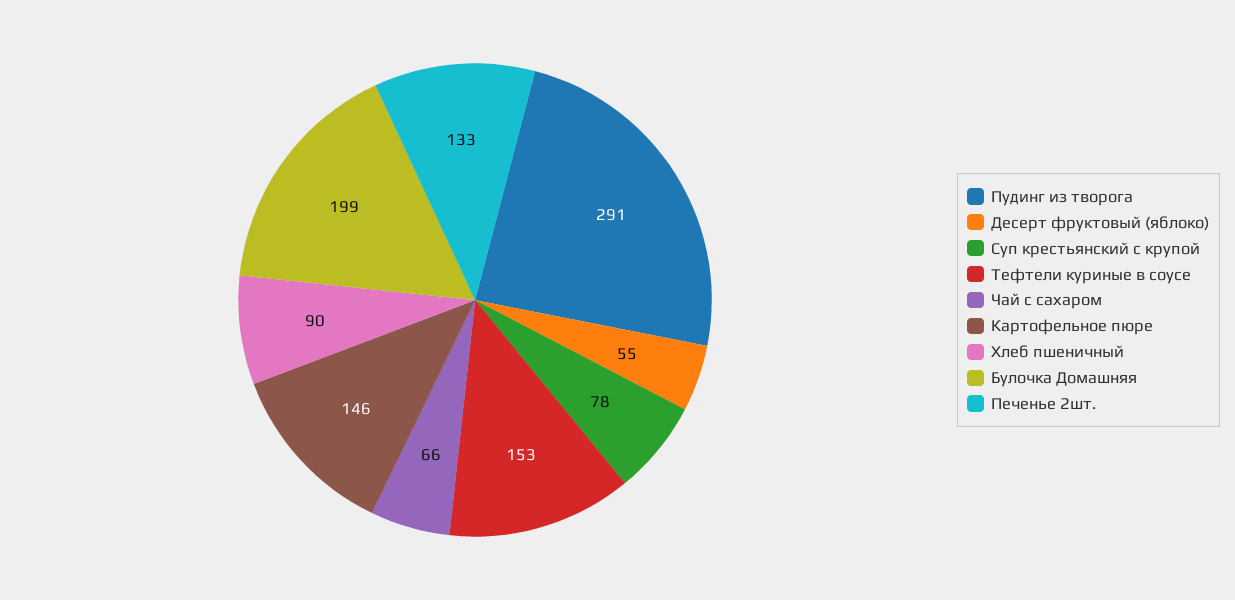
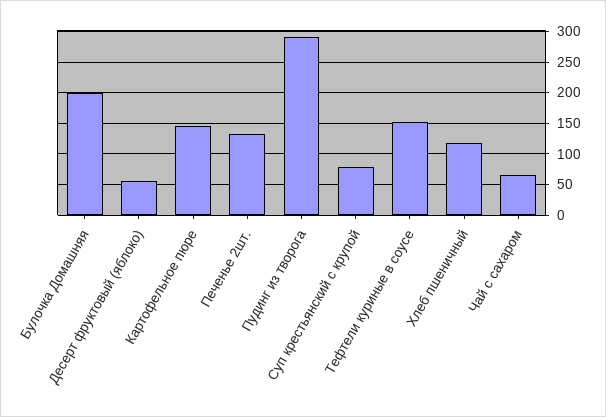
Хлеб пшеничный: 90 -> 120

